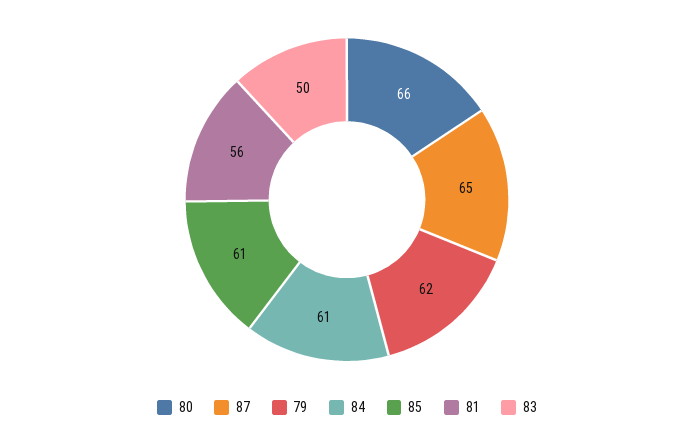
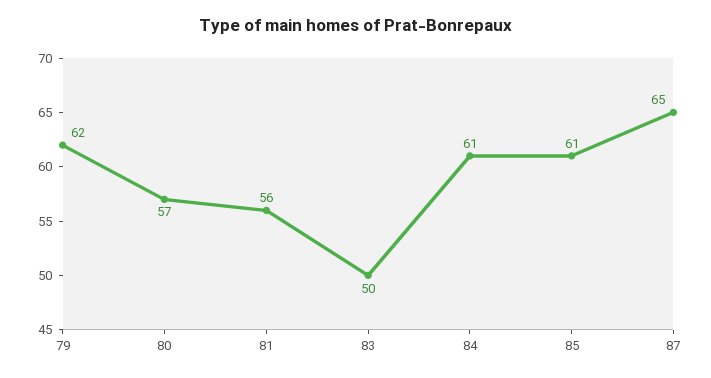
80: 66 -> 57

